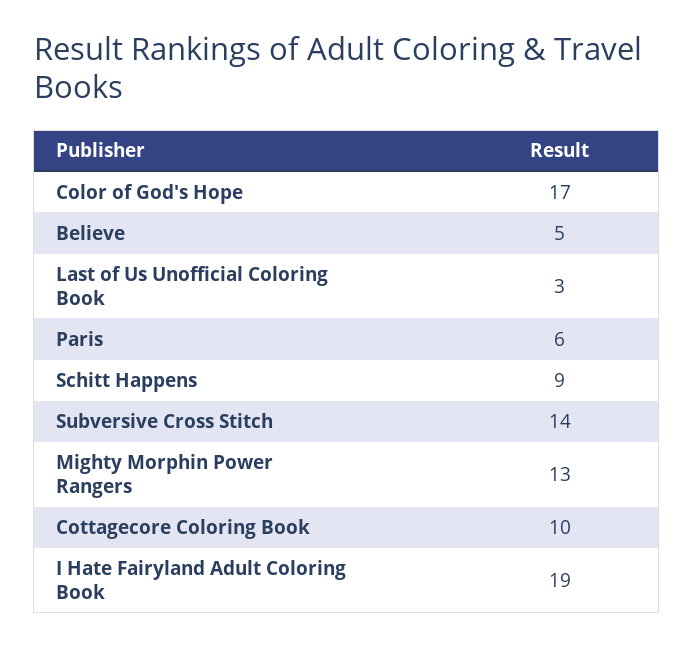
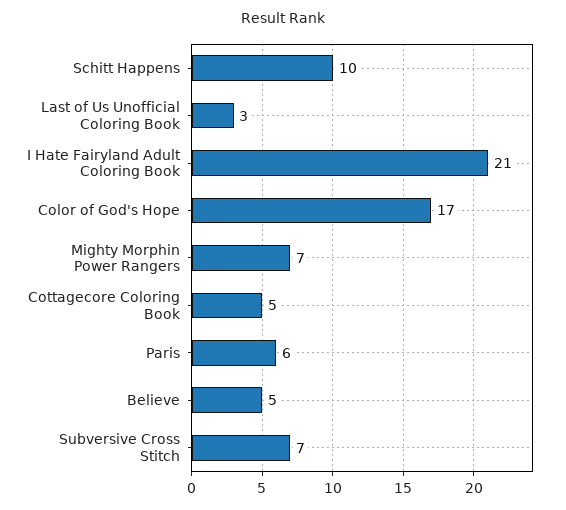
Schitt Happens: 9 -> 10
Subversive Cross Stitch: 14 -> 7
Mighty Morphin Power Rangers: 13 -> 7
Cottagecore Coloring Book: 10 -> 5
I Hate Fairyland Adult Coloring Book: 19 -> 21

